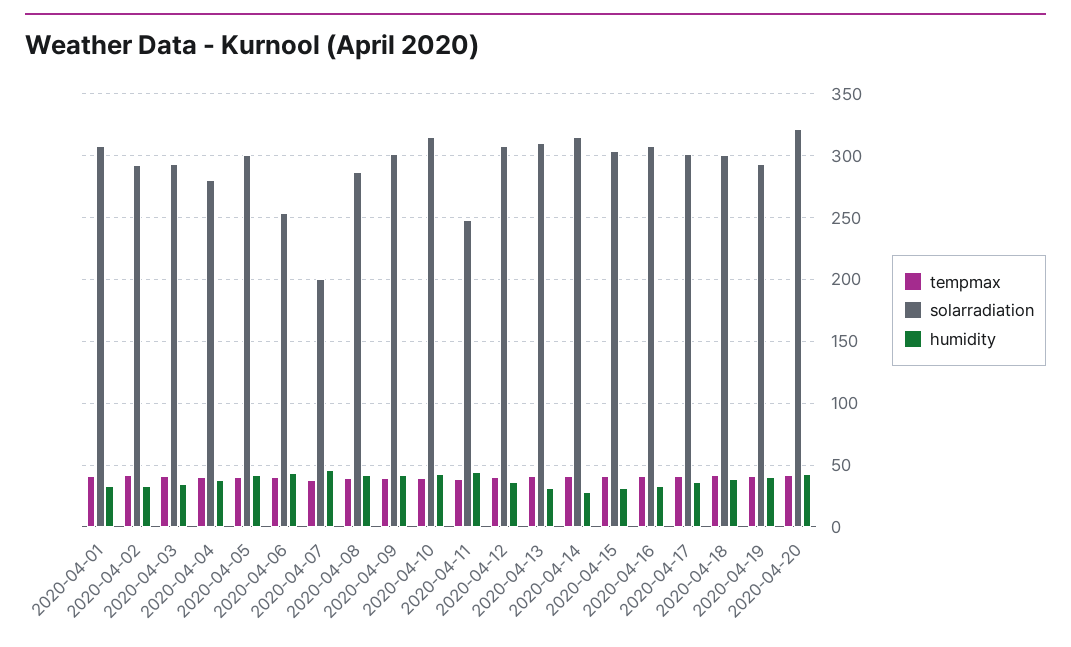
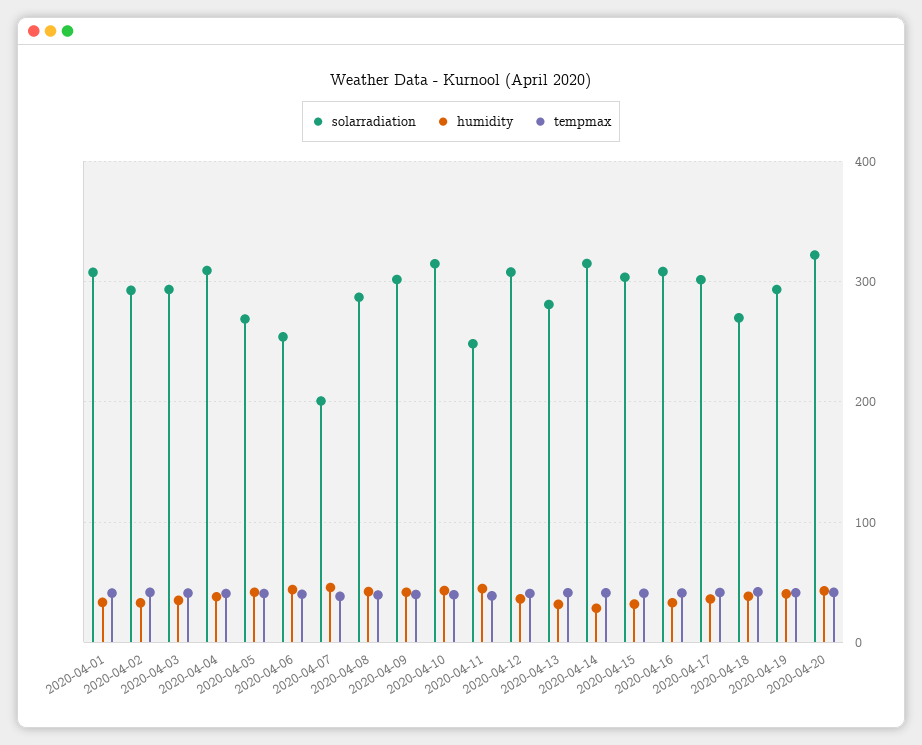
solarradiation, 2020-04-04: 280 -> 310
solarradiation, 2020-04-05: 300 -> 270
solarradiation, 2020-04-13: 310 -> 280
solarradiation, 2020-04-18: 300 -> 270

